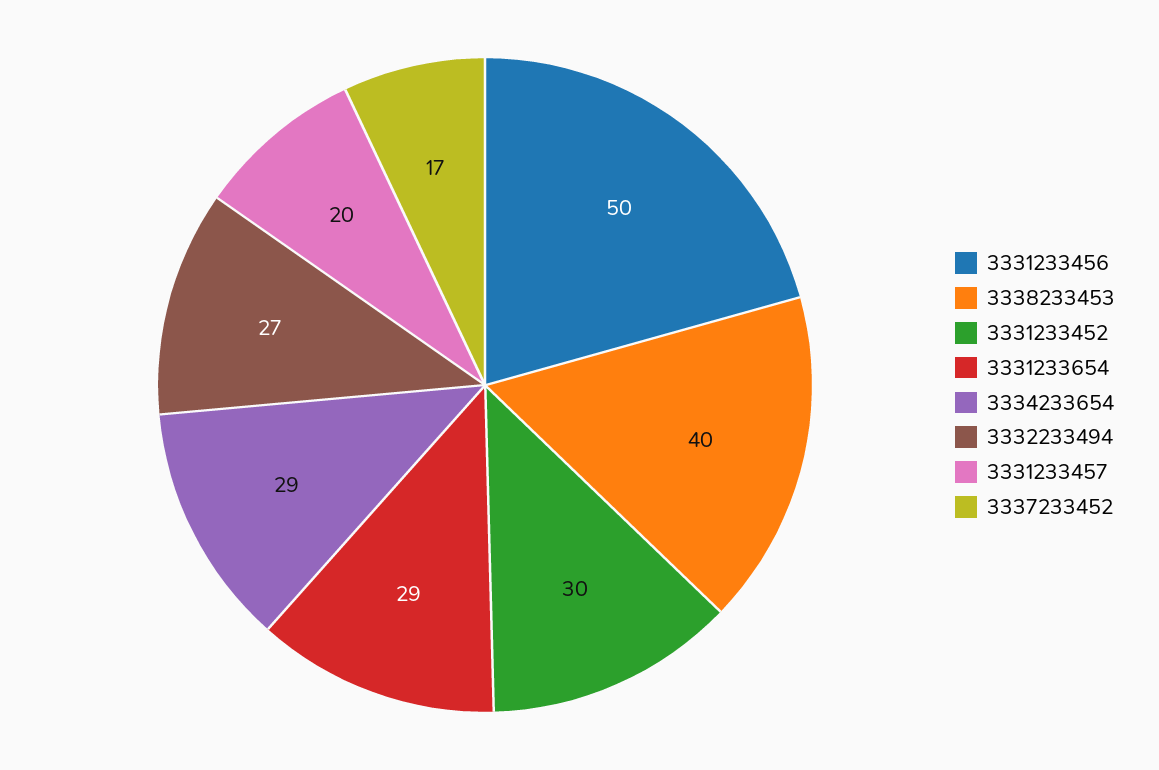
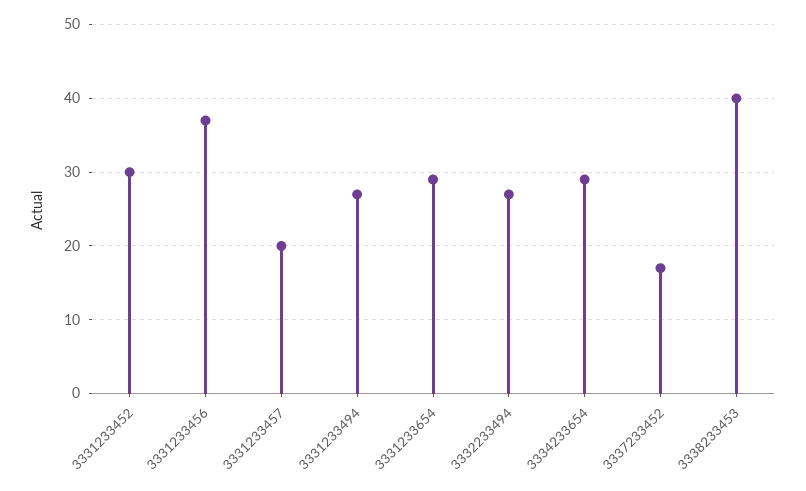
3331233456: 50 -> 37
3331233494: none -> 27

